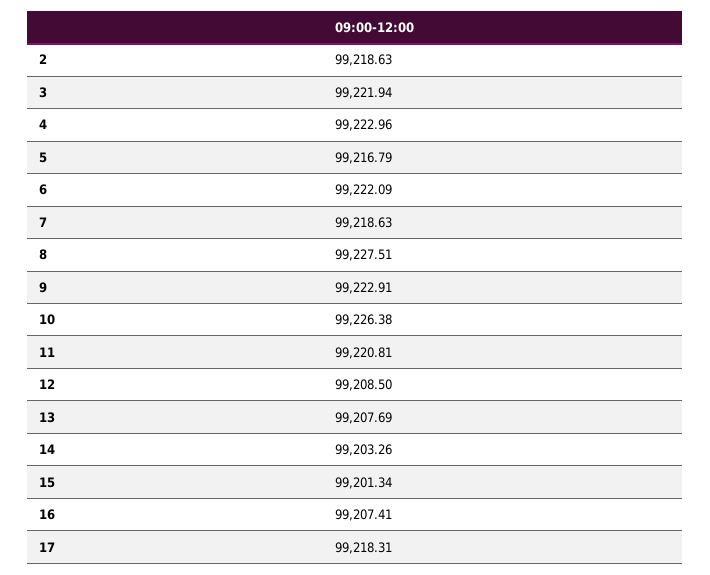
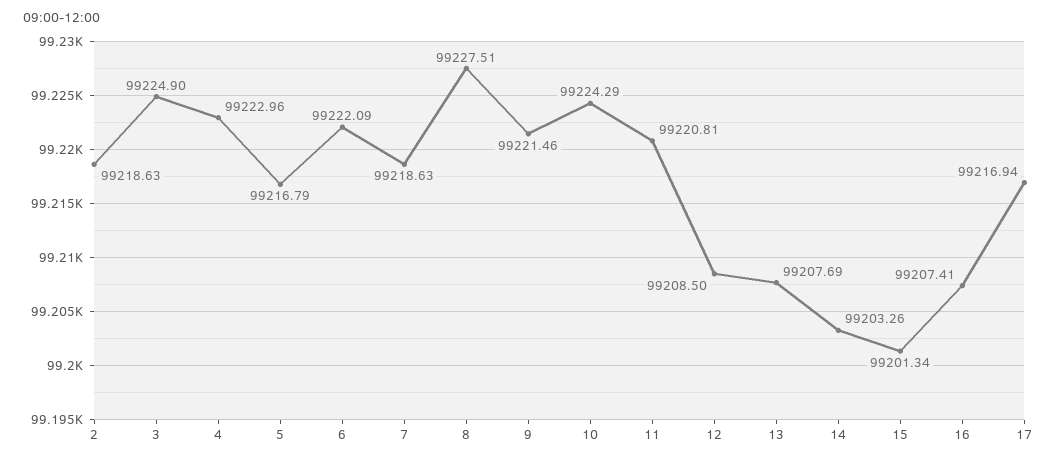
3: 99221.94 -> 99224.9
9: 99222.91 -> 99221.46
10: 99226.38 -> 99224.29
17: 99218.31 -> 99216.94

